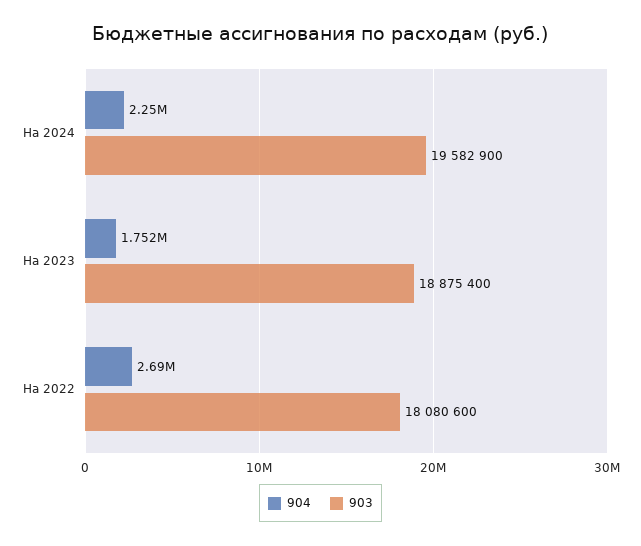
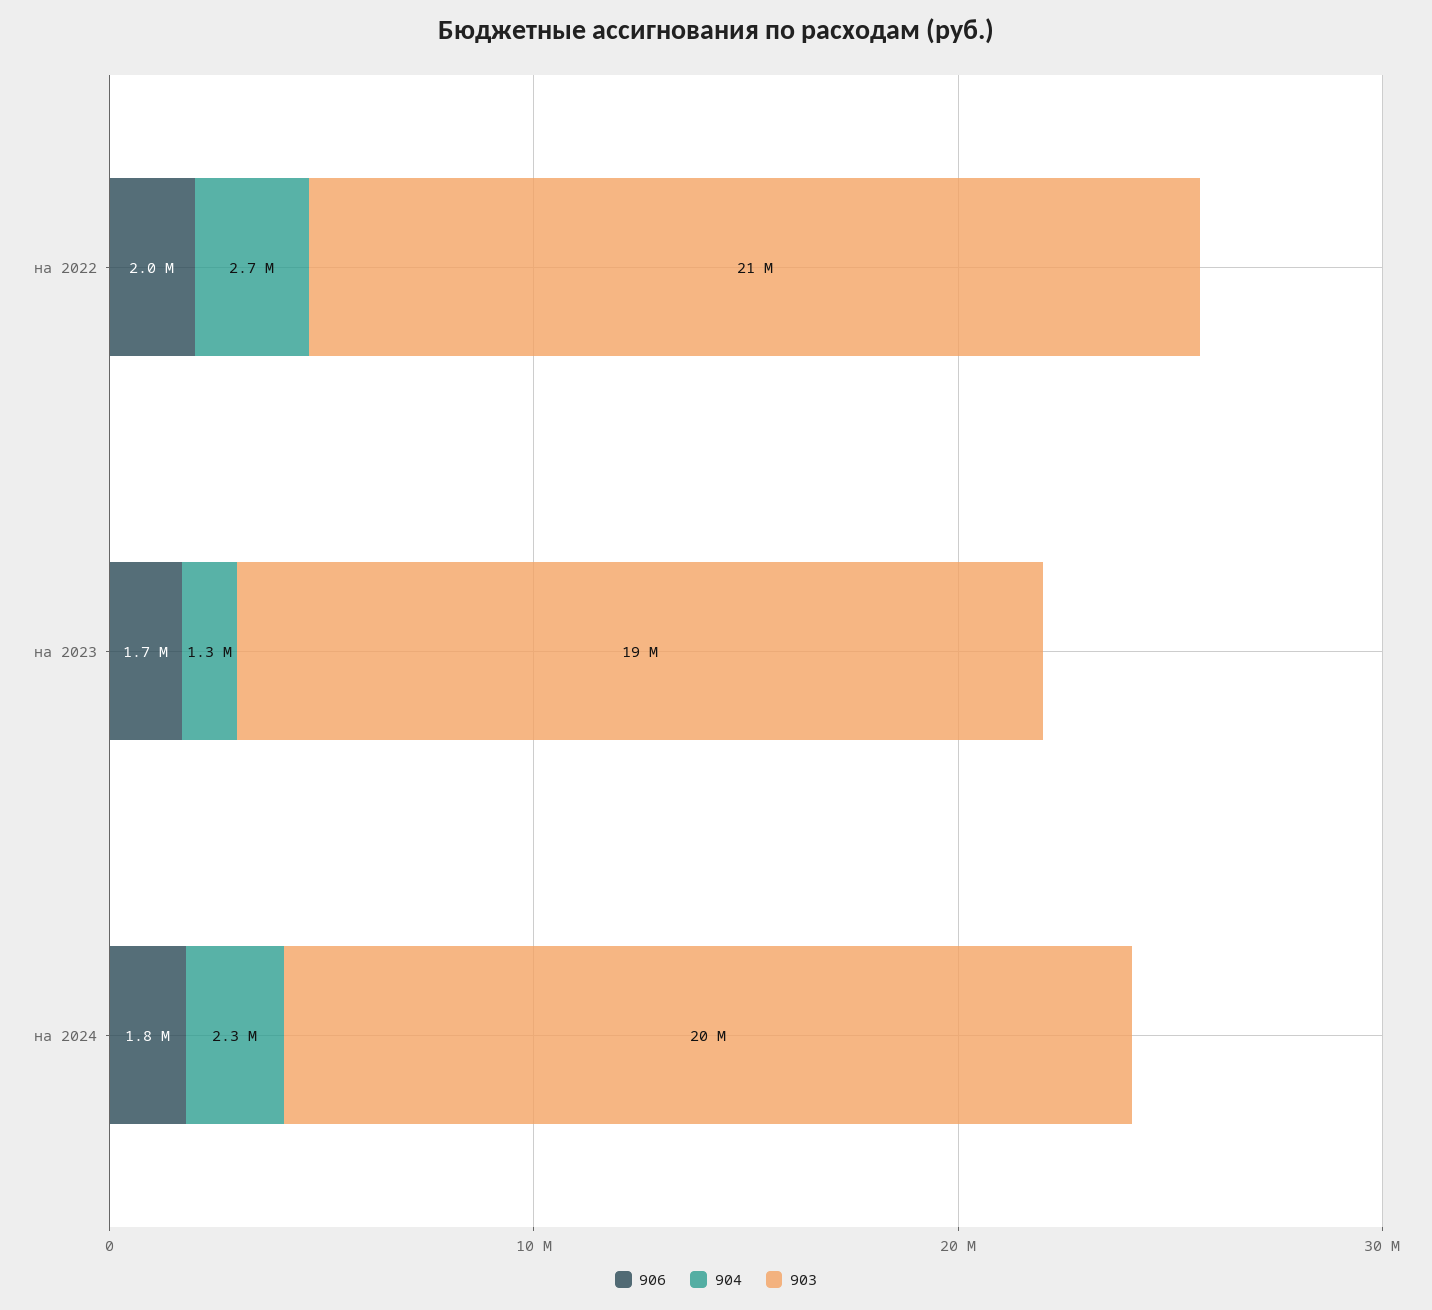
904, На 2023: 1752000 -> 1300000
903, На 2022: 18080600 -> 21000000
906, На 2022: none -> 2000000
906, На 2023: none -> 1700000
906, На 2024: none -> 1800000

